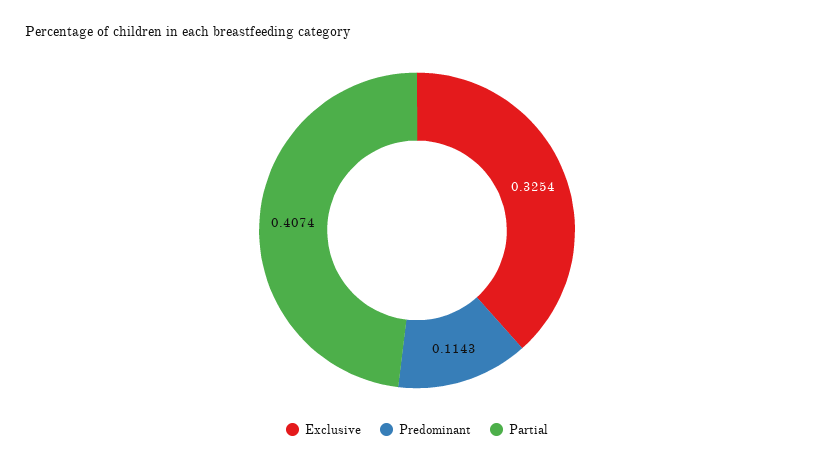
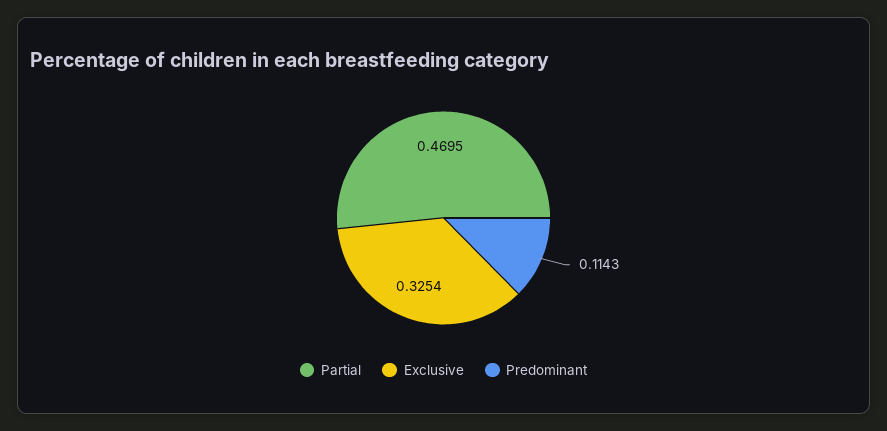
Partial: 0.4074 -> 0.4695

